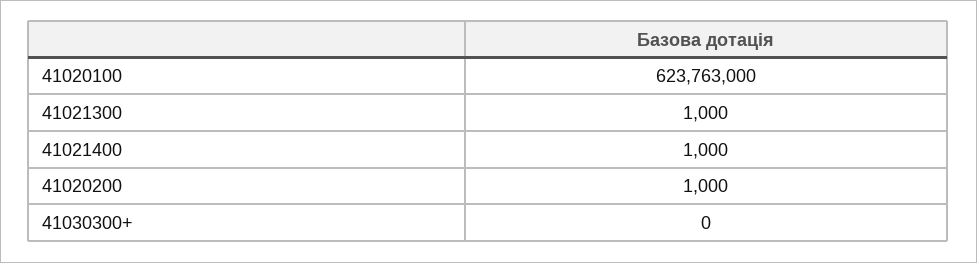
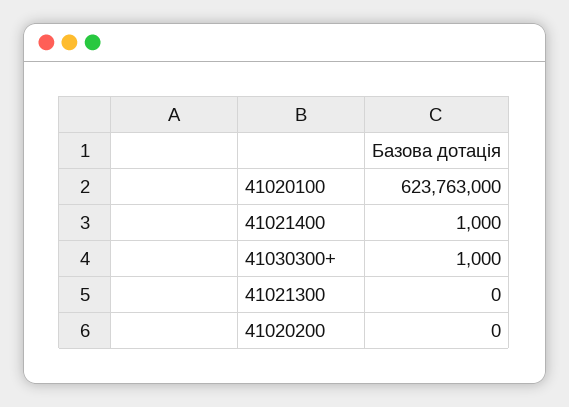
41021300: 1000 -> 0
41020200: 1000 -> 0
41030300+: 0 -> 1000

